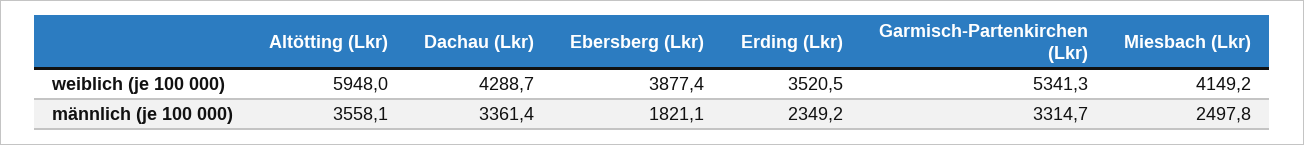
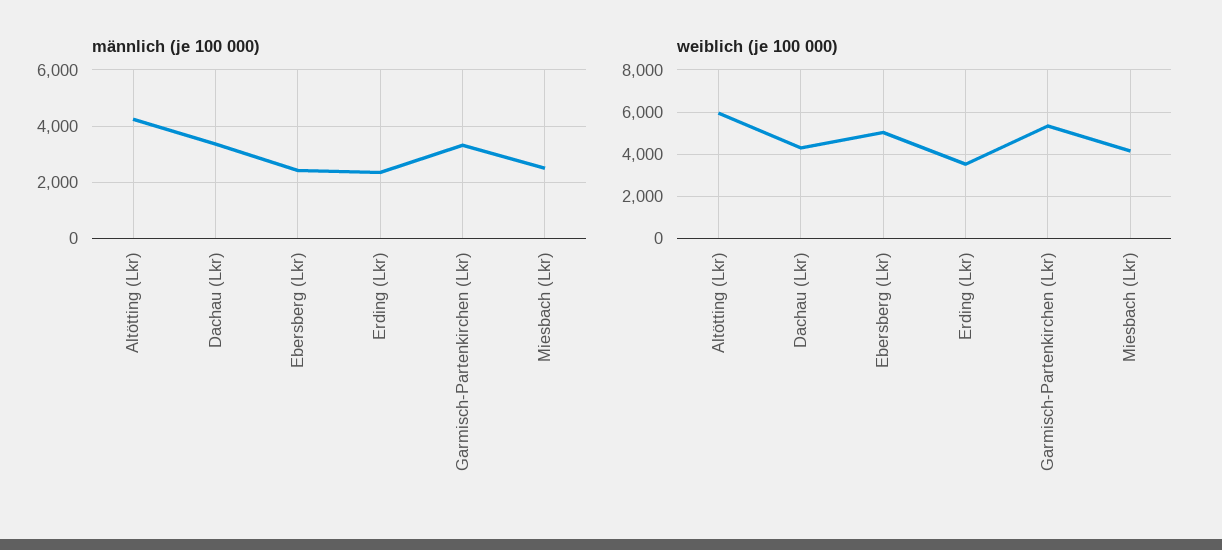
weiblich (je 100 000), Ebersberg (Lkr): 3877.4 -> 5000
männlich (je 100 000), Altötting (Lkr): 3558.1 -> 4250
männlich (je 100 000), Ebersberg (Lkr): 1821.1 -> 2500

